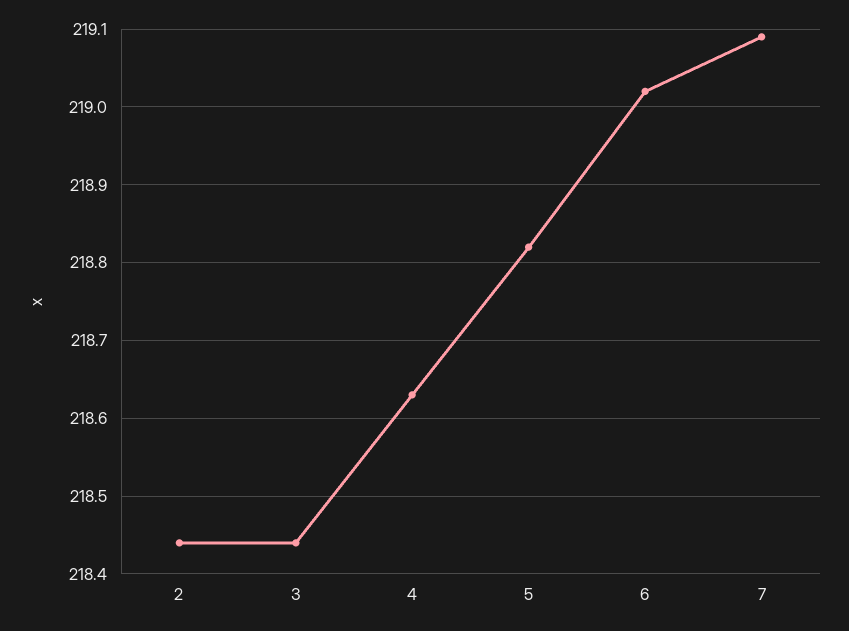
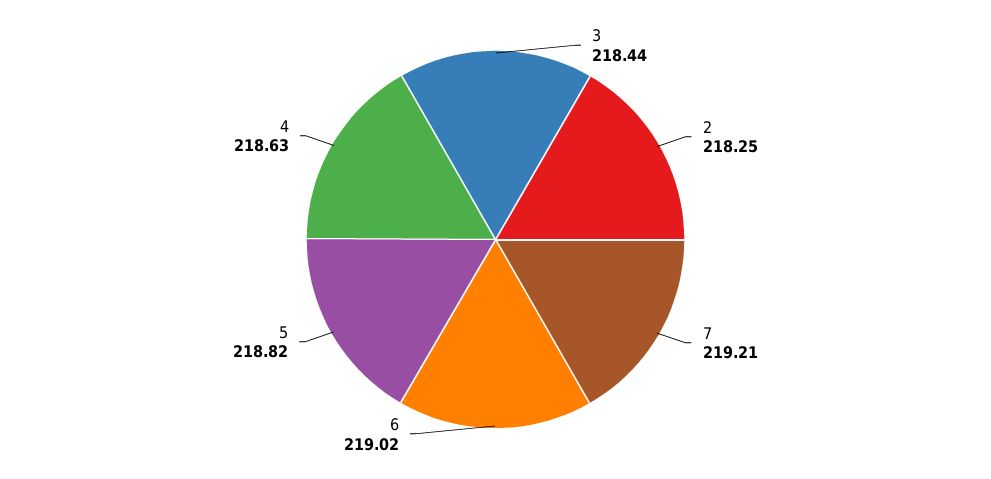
2: 218.44 -> 218.25
7: 219.09 -> 219.21

